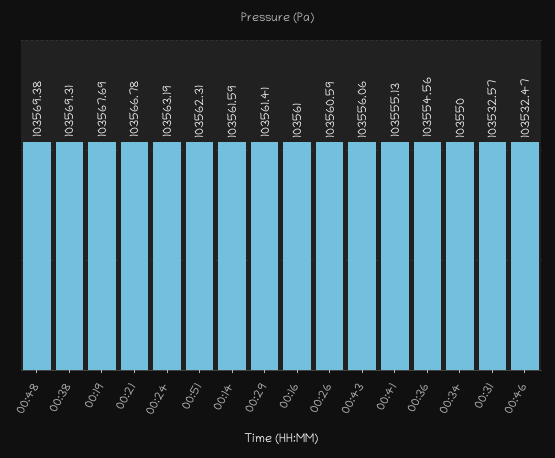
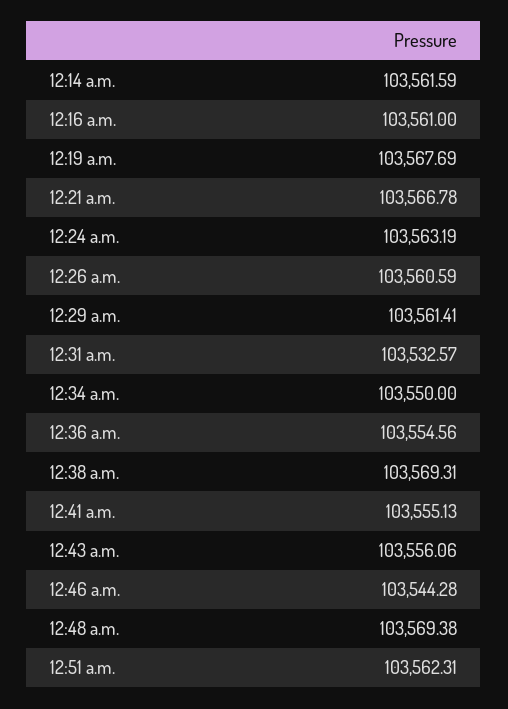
00:46: 103532.47 -> 103544.28

